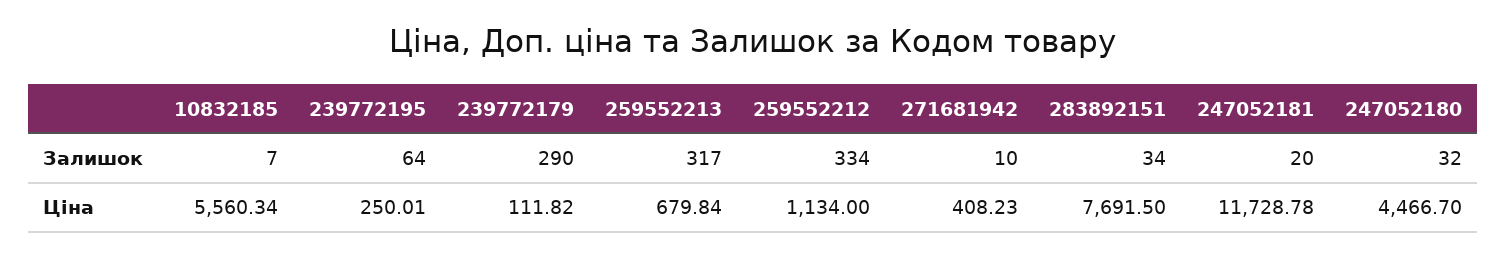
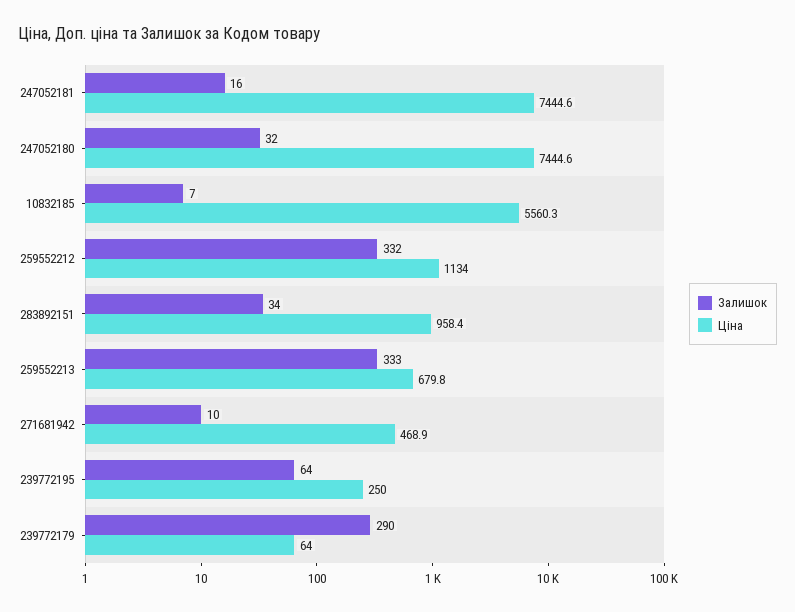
Залишок, 259552213: 317 -> 333
Залишок, 259552212: 334 -> 332
Залишок, 247052181: 20 -> 16
Ціна, 239772179: 111.82 -> 64
Ціна, 271681942: 408.23 -> 468.9
Ціна, 283892151: 7691.5 -> 958.4
Ціна, 247052181: 11728.78 -> 7444.6
Ціна, 247052180: 4466.7 -> 7444.6

